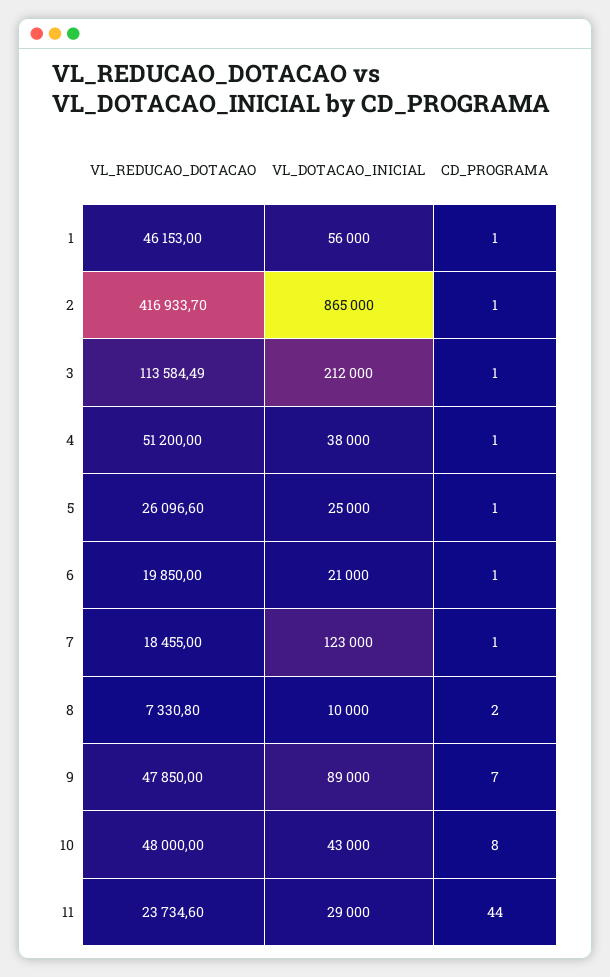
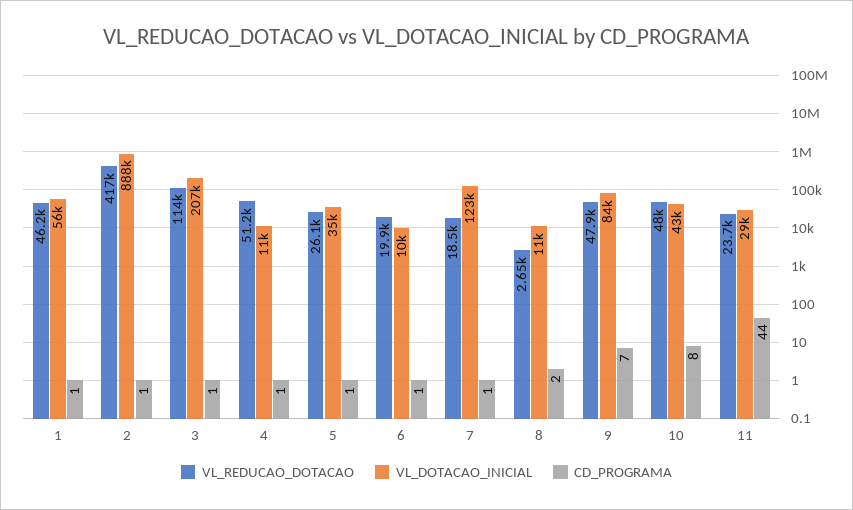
VL_DOTACAO_INICIAL, 2: 865000 -> 888000
VL_DOTACAO_INICIAL, 3: 212000 -> 207000
VL_DOTACAO_INICIAL, 4: 38000 -> 11000
VL_DOTACAO_INICIAL, 5: 25000 -> 35000
VL_DOTACAO_INICIAL, 6: 21000 -> 10000
VL_REDUCAO_DOTACAO, 8: 7330.8 -> 2650
VL_DOTACAO_INICIAL, 8: 10000 -> 11000
VL_DOTACAO_INICIAL, 9: 89000 -> 84000

